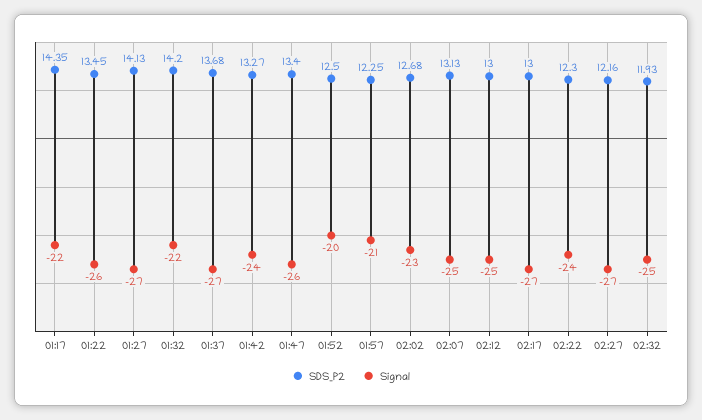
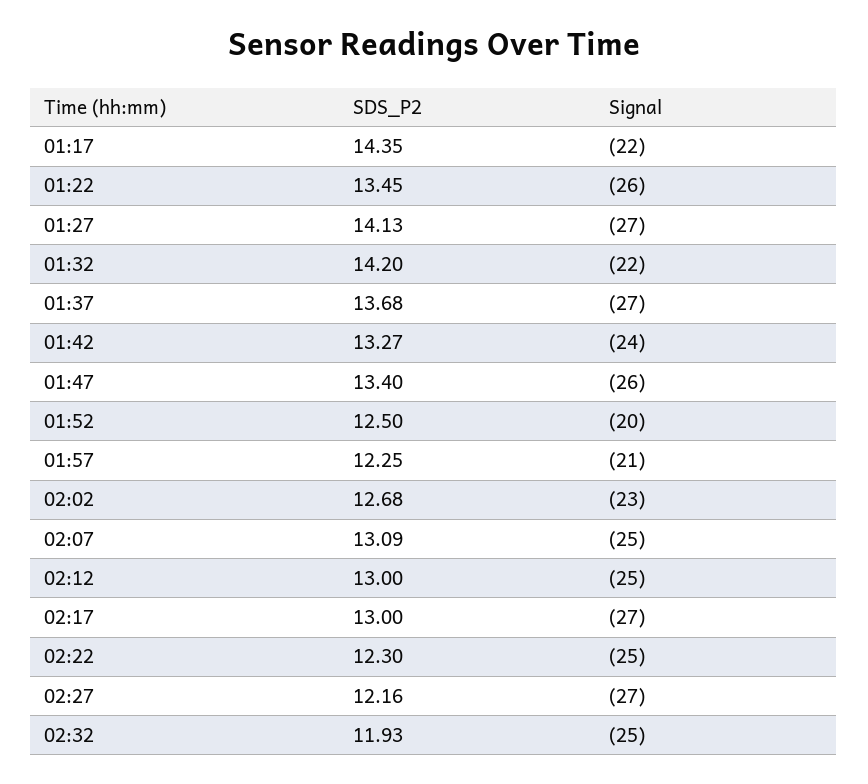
SDS_P2, 02:07: 13.13 -> 13.09
Signal, 02:22: -24 -> -25

